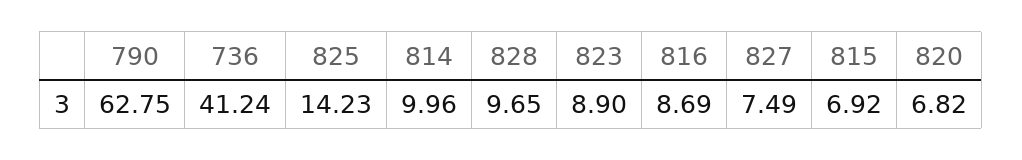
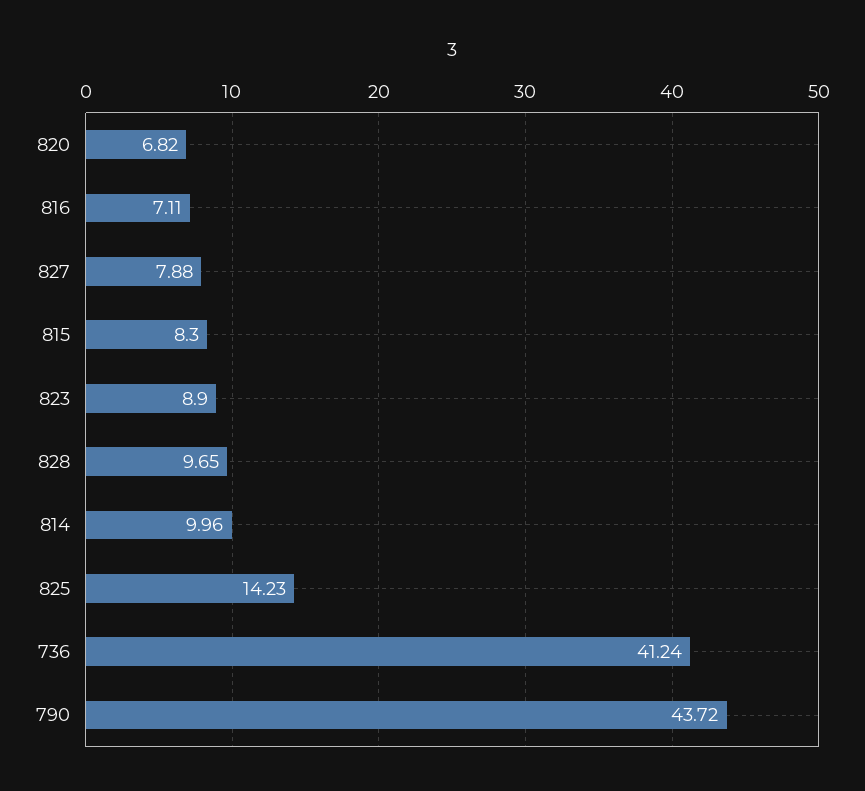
790: 62.75 -> 43.72
816: 8.69 -> 7.11
827: 7.49 -> 7.88
815: 6.92 -> 8.3

